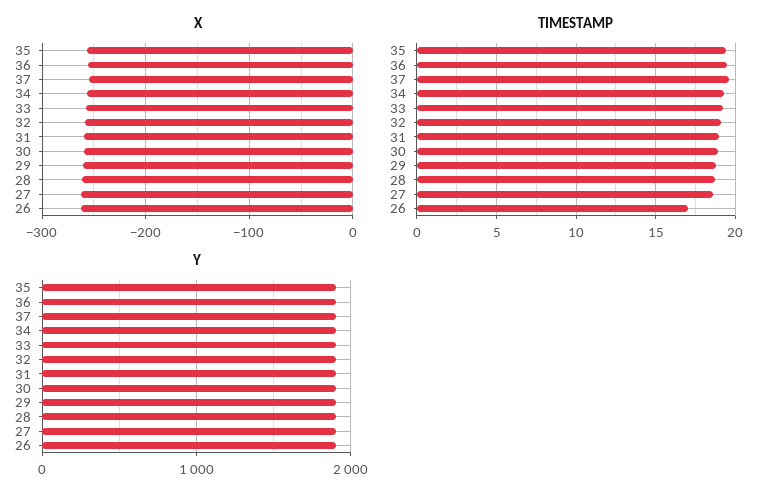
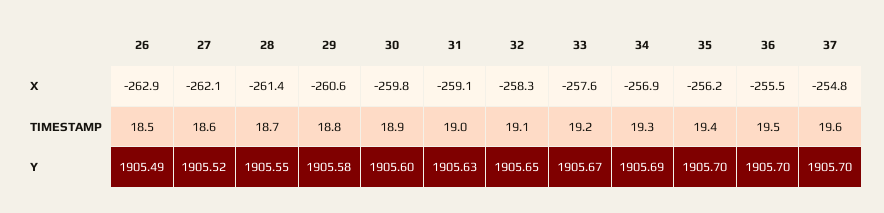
TIMESTAMP, 26: 17 -> 18.5

